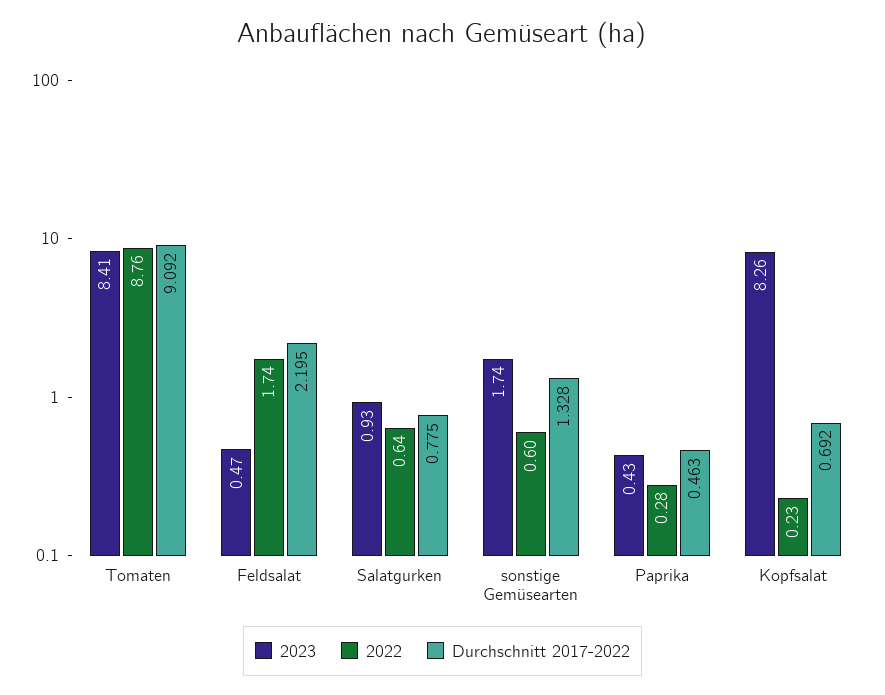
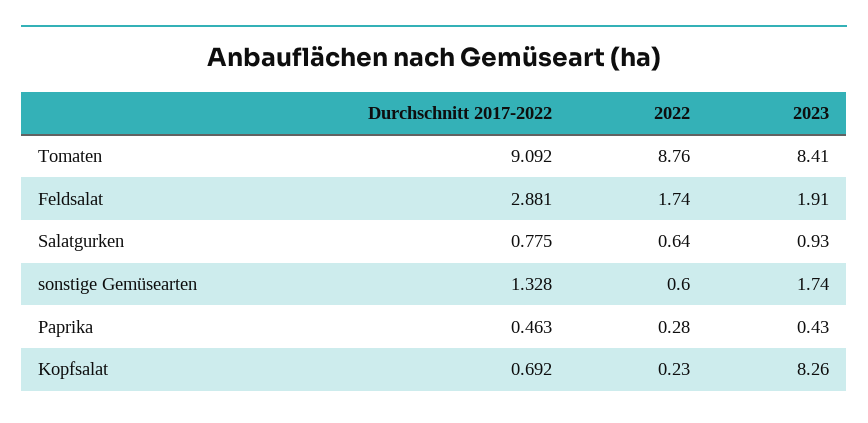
2023, Feldsalat: 0.47 -> 1.91
Durchschnitt 2017-2022, Feldsalat: 2.195 -> 2.881

